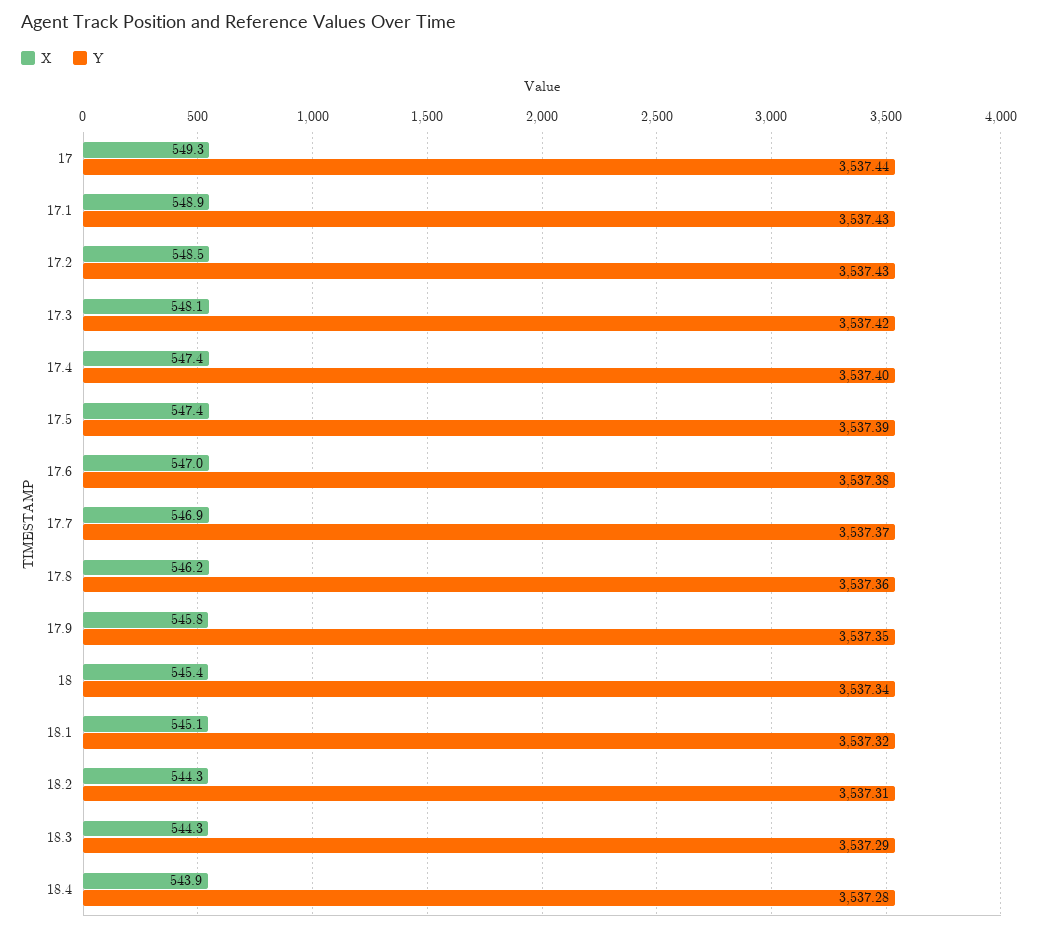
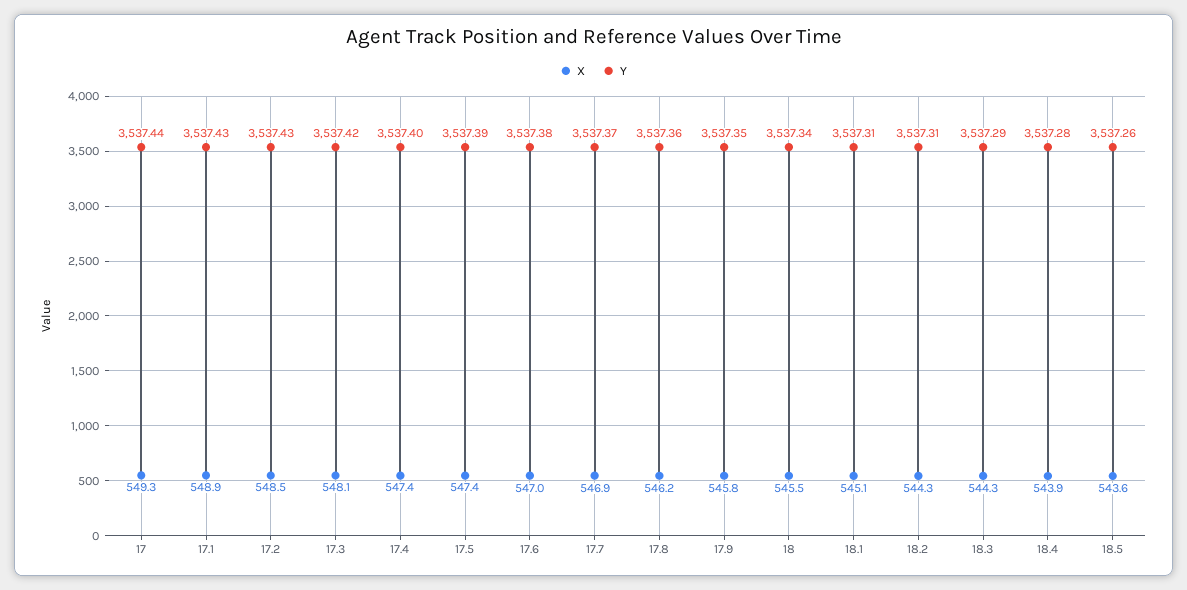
X, 18: 545.4 -> 545.5
Y, 18.1: 3537.32 -> 3537.31
X, 18.5: none -> 543.6
Y, 18.5: none -> 3537.26

